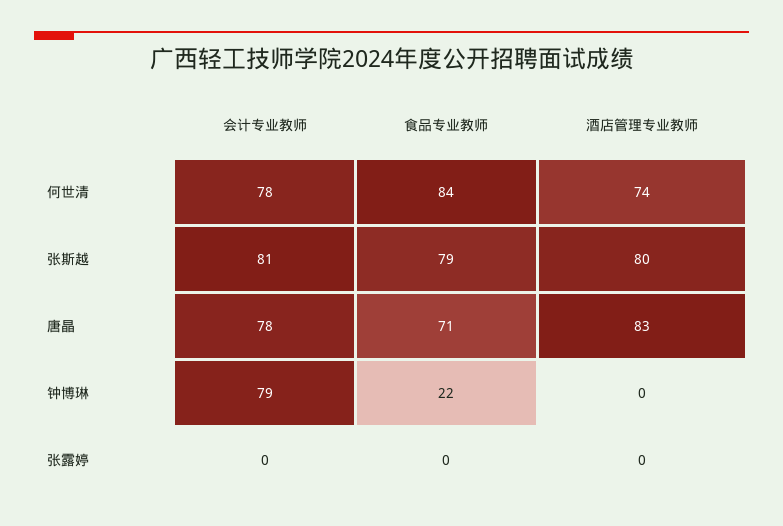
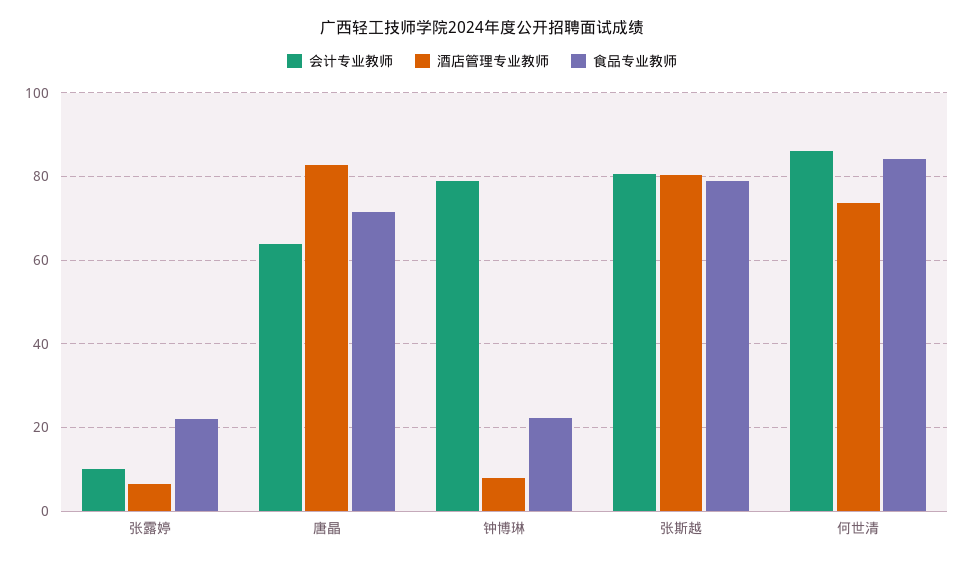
会计专业教师, 何世清: 78 -> 86
会计专业教师, 唐晶: 78 -> 64
酒店管理专业教师, 钟博琳: 0 -> 8
会计专业教师, 张露婷: 0 -> 10
食品专业教师, 张露婷: 0 -> 22
酒店管理专业教师, 张露婷: 0 -> 6

